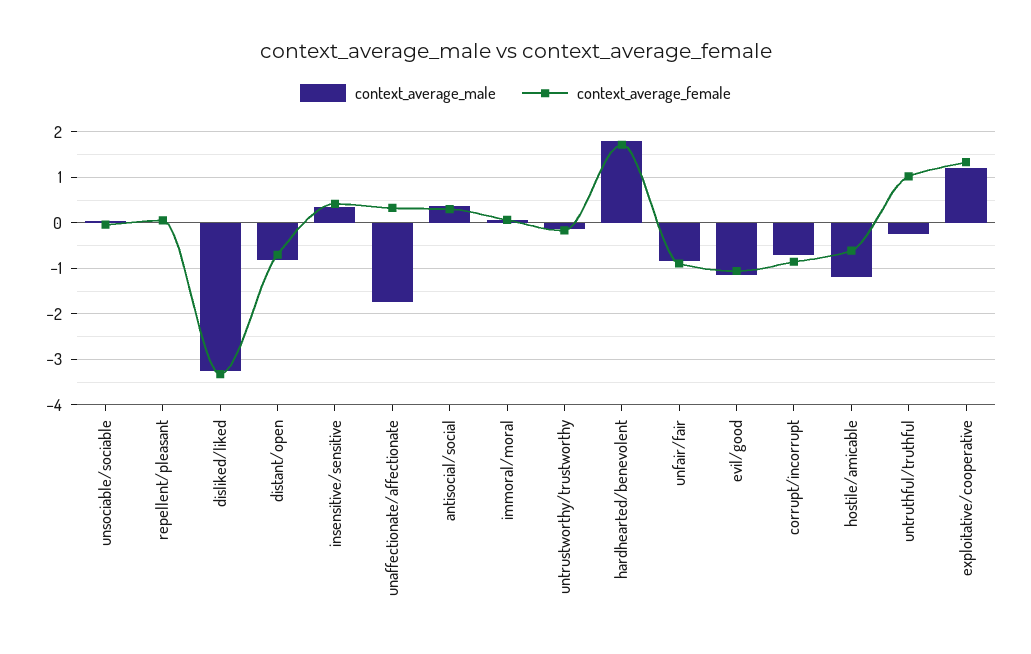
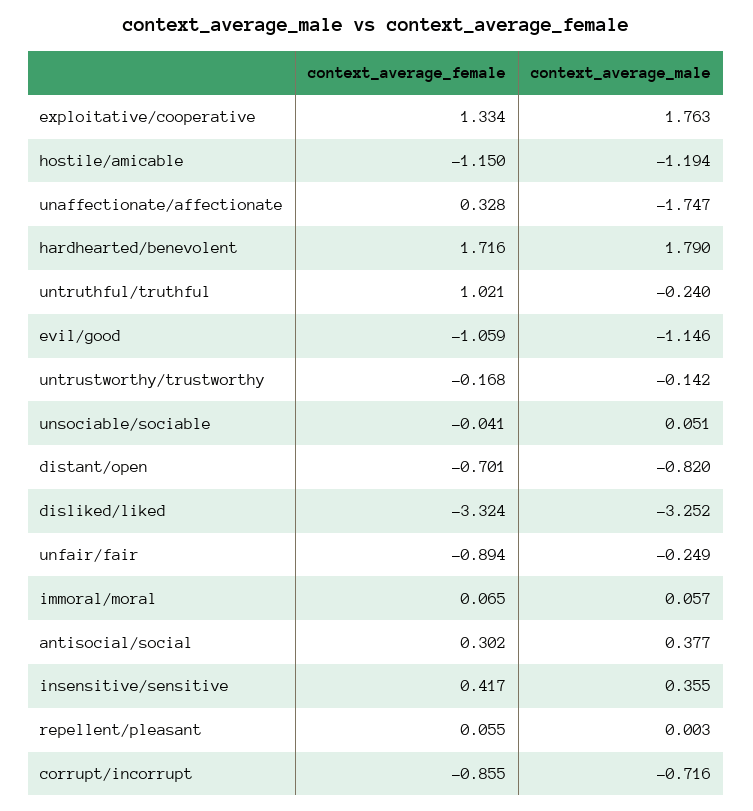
context_average_male, unfair/fair: -0.8 -> -0.249
context_average_female, hostile/amicable: -0.6 -> -1.15
context_average_male, exploitative/cooperative: 1.2 -> 1.763

